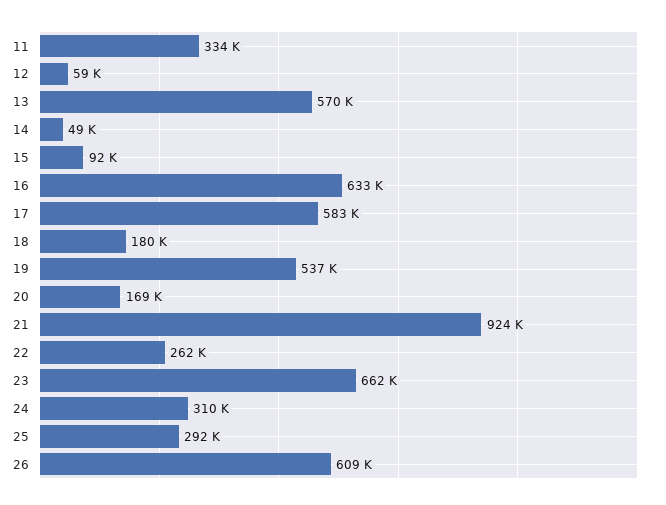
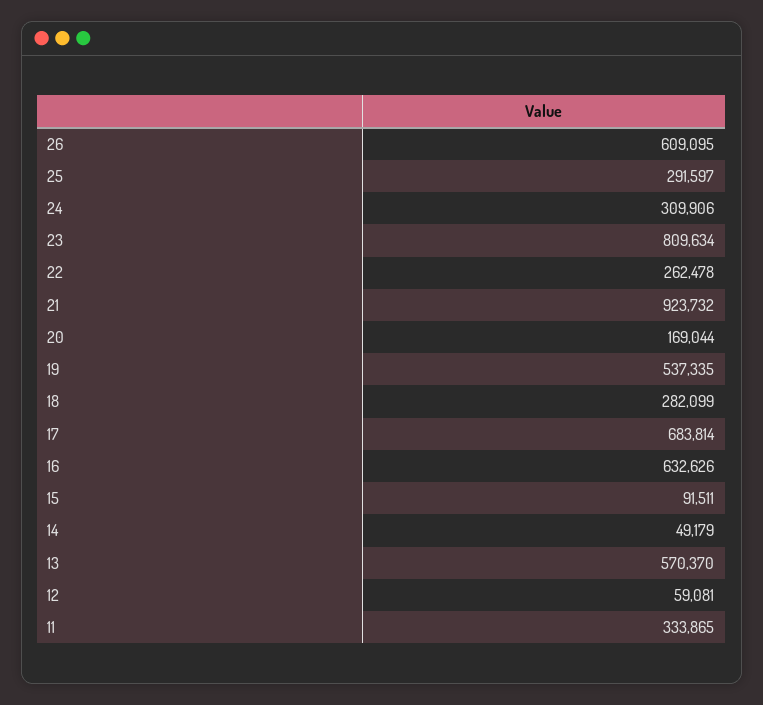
17: 583000 -> 683814
18: 180000 -> 282099
23: 662000 -> 809634

